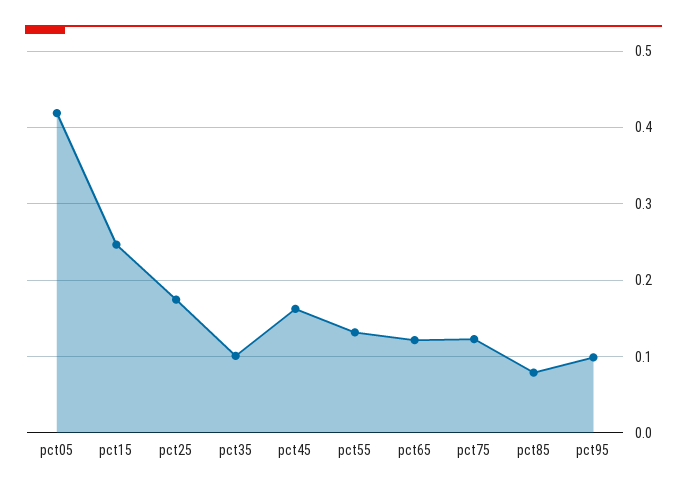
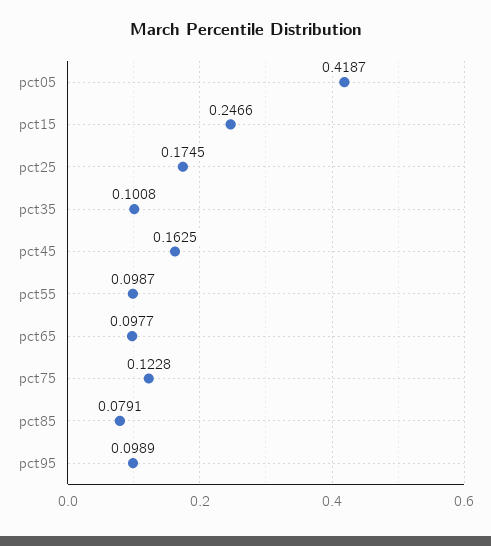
pct55: 0.13 -> 0.0987
pct65: 0.12 -> 0.0977

